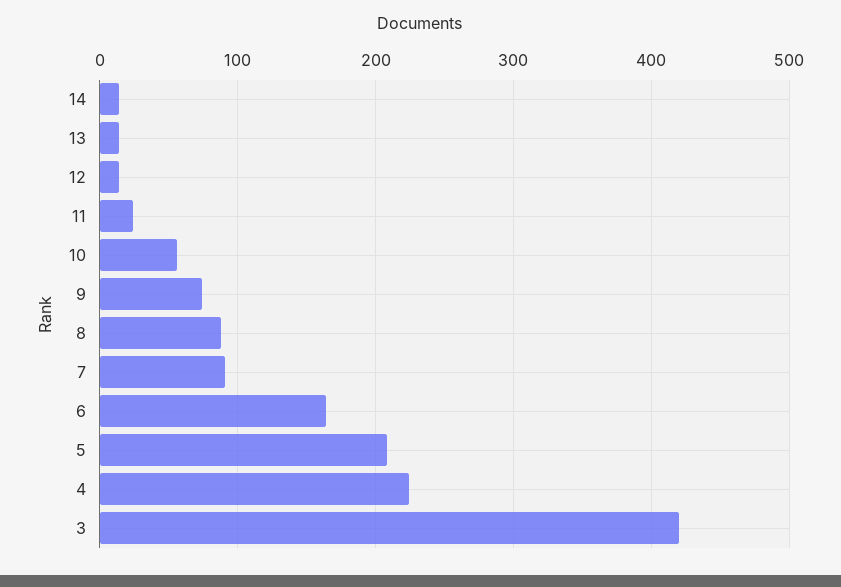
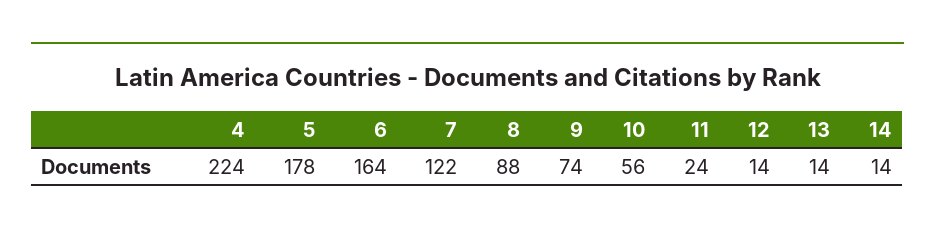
7: 90 -> 122
5: 210 -> 178
3: 420 -> none

